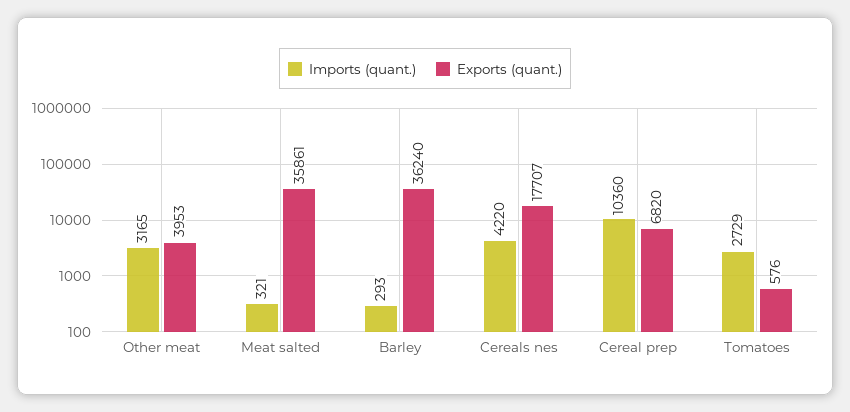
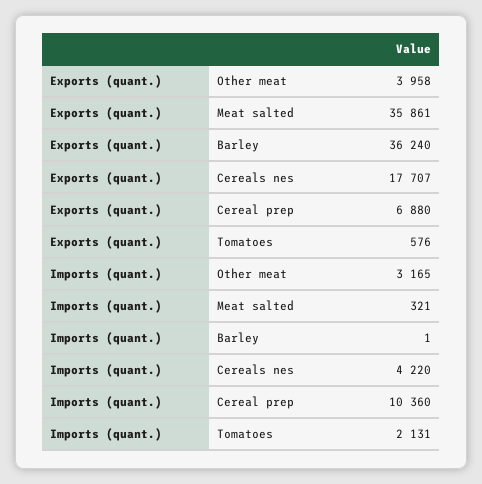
Exports (quant.), Other meat: 3953 -> 3958
Imports (quant.), Barley: 293 -> 1
Exports (quant.), Cereal prep: 6820 -> 6880
Imports (quant.), Tomatoes: 2729 -> 2131

